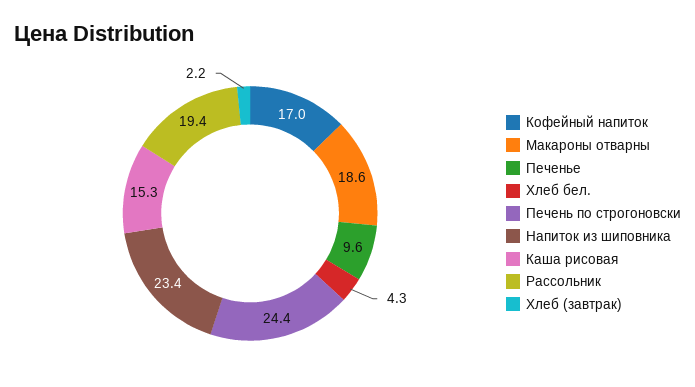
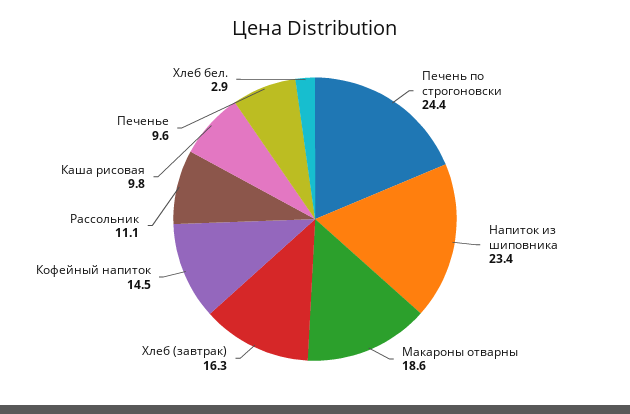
Кофейный напиток: 17 -> 14.5
Хлеб бел.: 4.3 -> 2.9
Каша рисовая: 15.3 -> 9.8
Рассольник: 19.4 -> 11.1
Хлеб (завтрак): 2.2 -> 16.3

